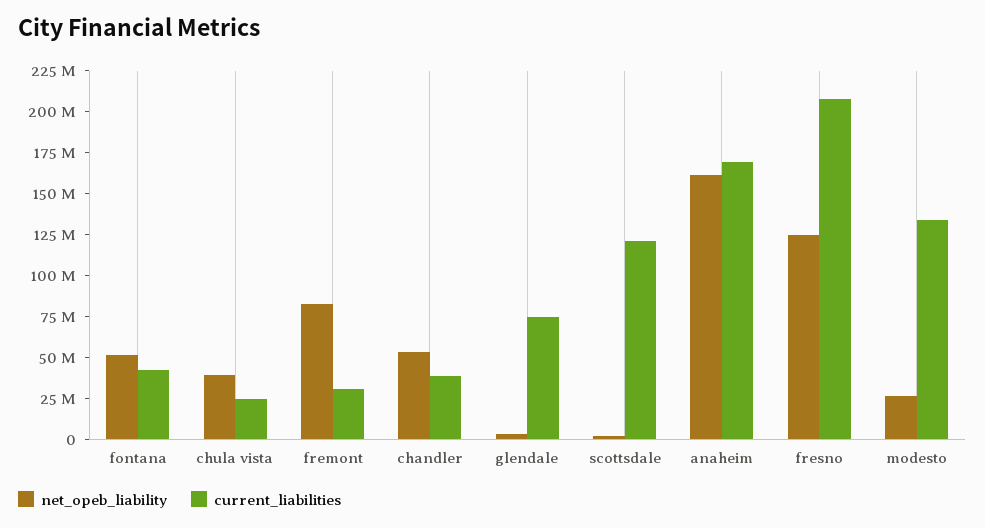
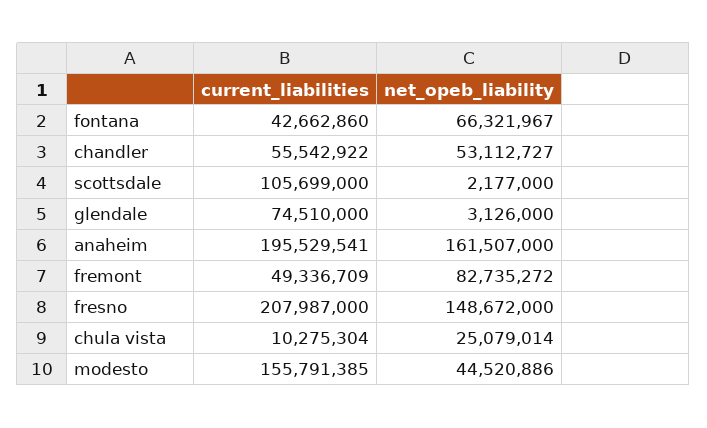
net_opeb_liability, fontana: 50000000 -> 66321967
net_opeb_liability, chula vista: 40000000 -> 25079014
current_liabilities, chula vista: 25000000 -> 10275304
current_liabilities, fremont: 30000000 -> 49336709
current_liabilities, chandler: 40000000 -> 55542922
current_liabilities, scottsdale: 120000000 -> 105699000
current_liabilities, anaheim: 170000000 -> 195529541
net_opeb_liability, fresno: 125000000 -> 148672000
net_opeb_liability, modesto: 25000000 -> 44520886
current_liabilities, modesto: 135000000 -> 155791385

